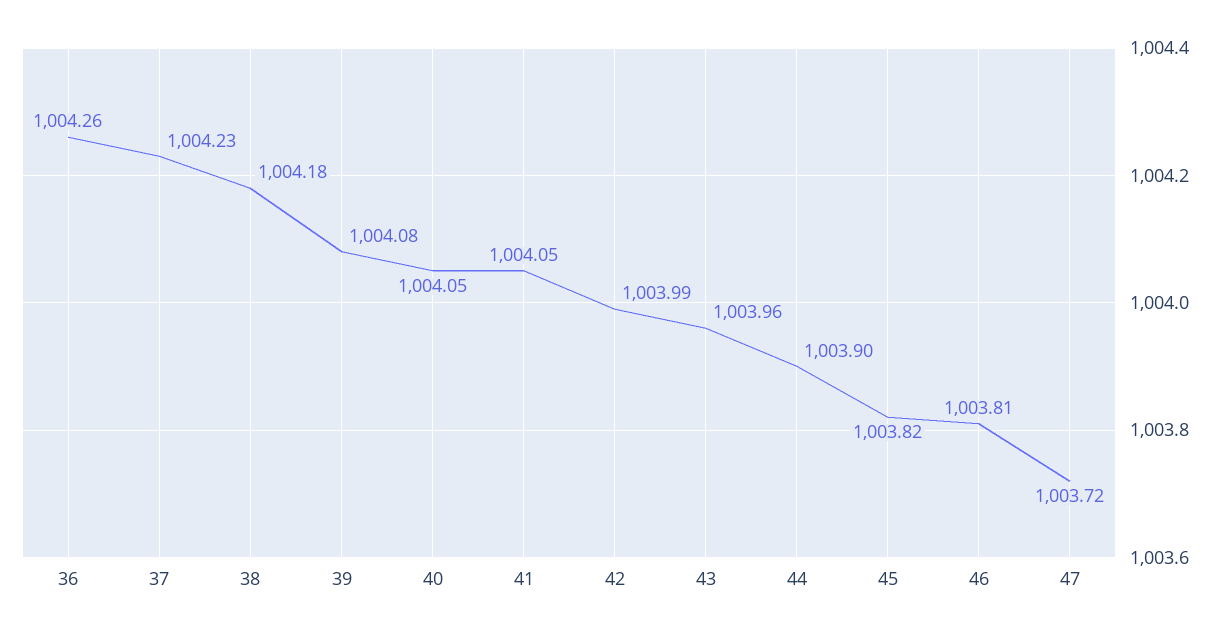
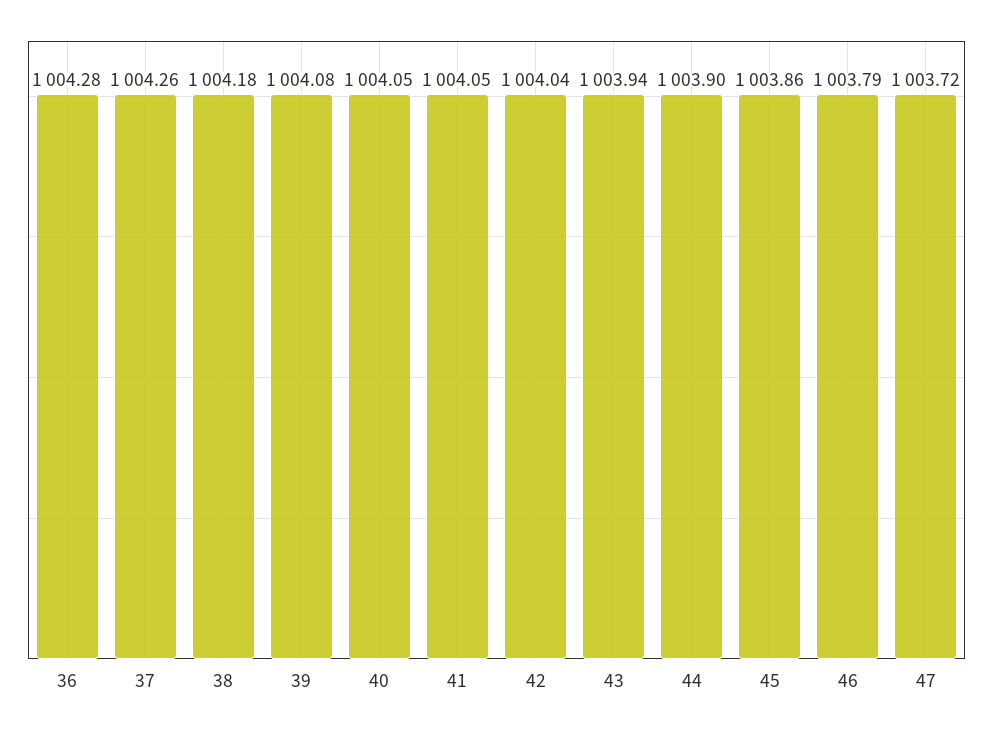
36: 1004.26 -> 1004.28
37: 1004.23 -> 1004.26
42: 1003.99 -> 1004.04
43: 1003.96 -> 1003.94
45: 1003.82 -> 1003.86
46: 1003.81 -> 1003.79

